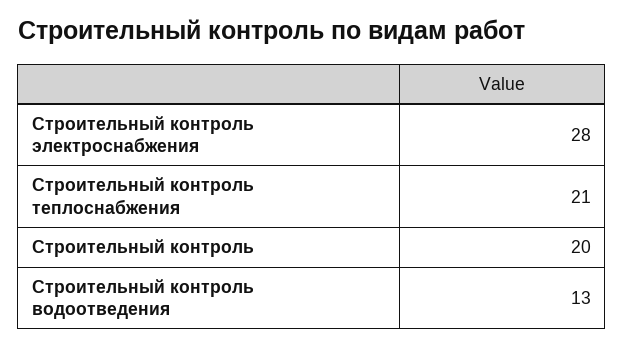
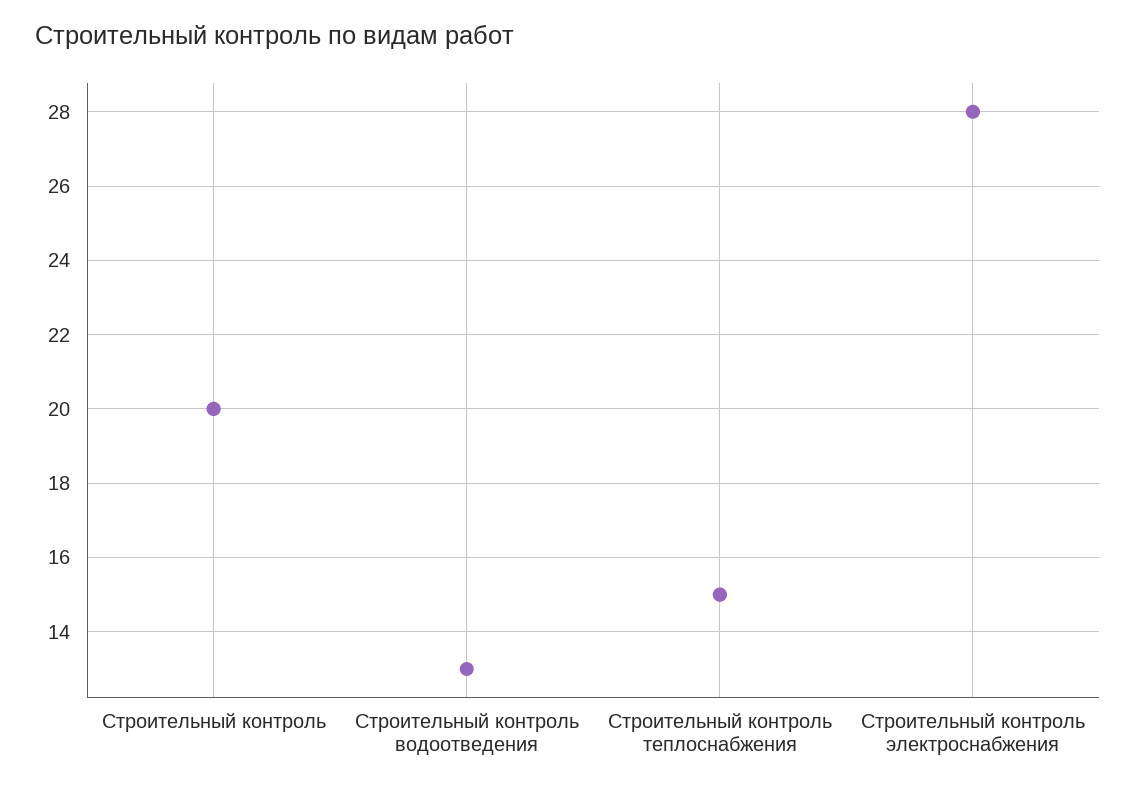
Строительный контроль теплоснабжения: 21 -> 15

